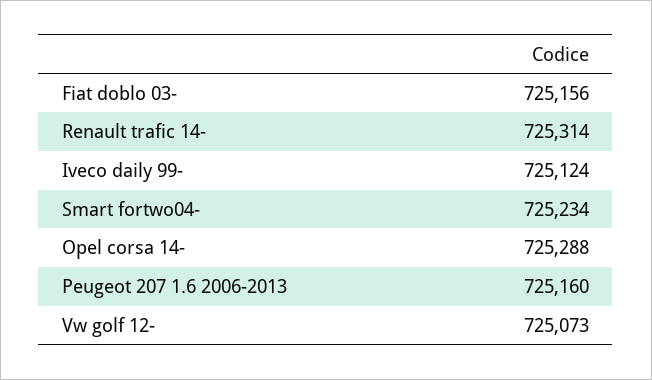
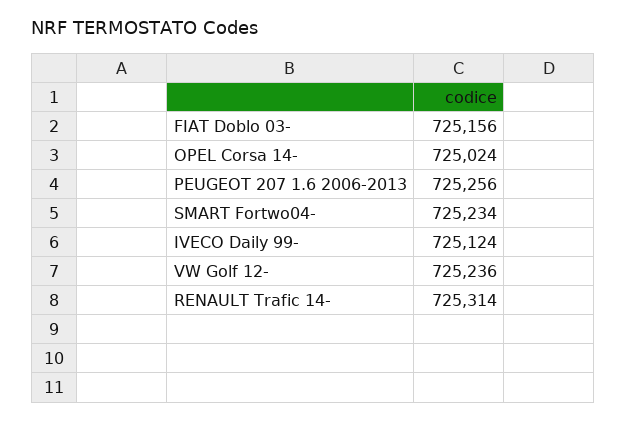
Opel corsa 14-: 725288 -> 725024
Peugeot 207 1.6 2006-2013: 725160 -> 725256
Vw golf 12-: 725073 -> 725236

